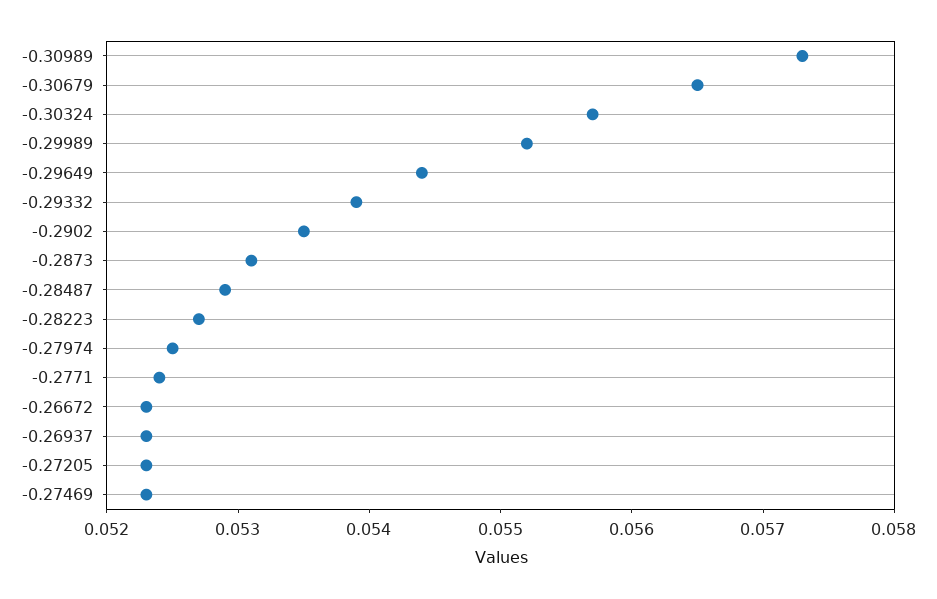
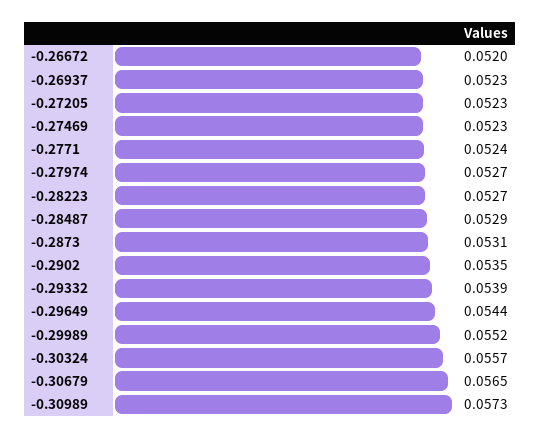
-0.27974: 0.0525 -> 0.0527
-0.26672: 0.0523 -> 0.052

